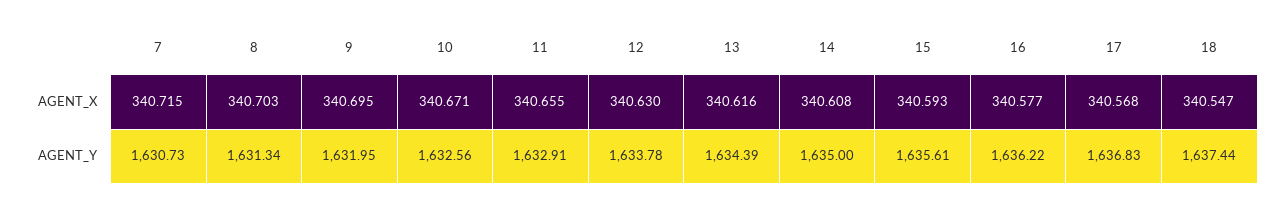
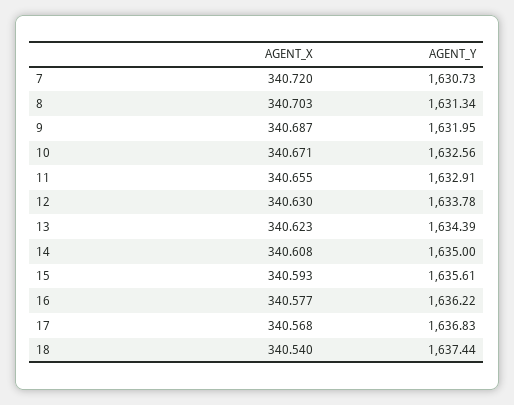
7, AGENT_X: 340.715 -> 340.72
9, AGENT_X: 340.695 -> 340.687
13, AGENT_X: 340.616 -> 340.623
18, AGENT_X: 340.547 -> 340.54

